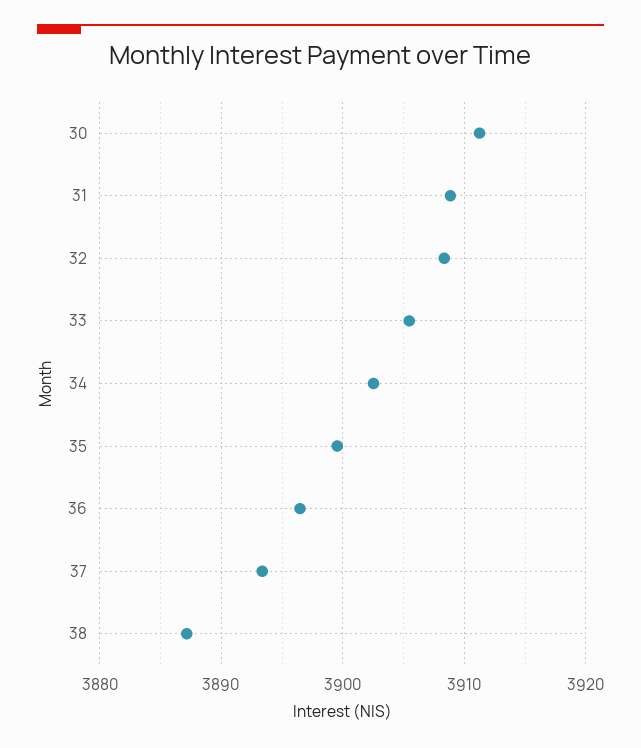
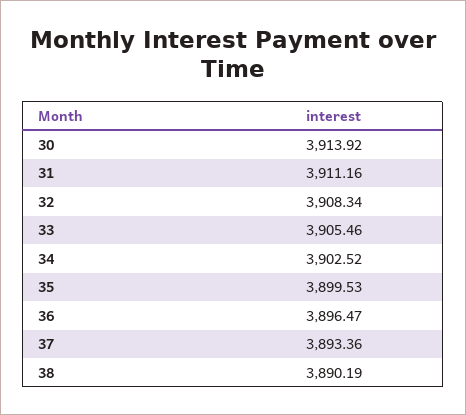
30: 3911 -> 3913.92
31: 3909 -> 3911.16
38: 3887 -> 3890.19

